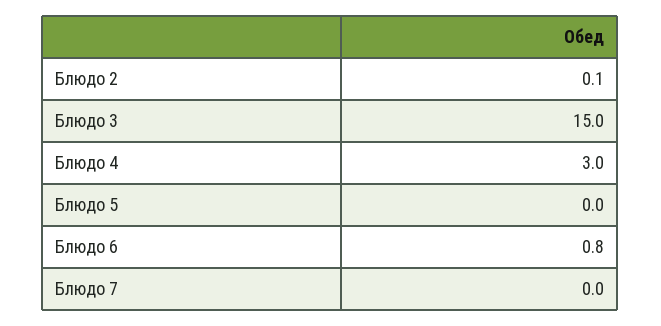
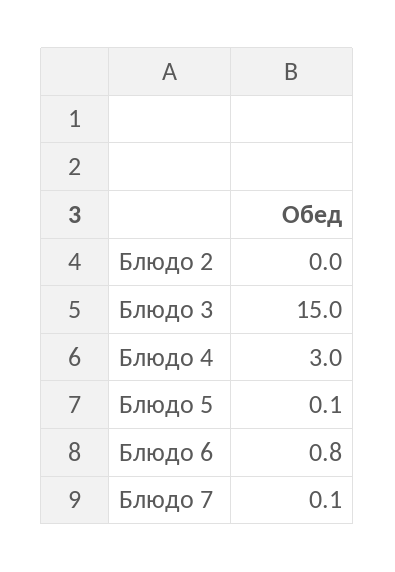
Блюдо 2: 0.1 -> 0
Блюдо 5: 0 -> 0.1
Блюдо 7: 0 -> 0.1

